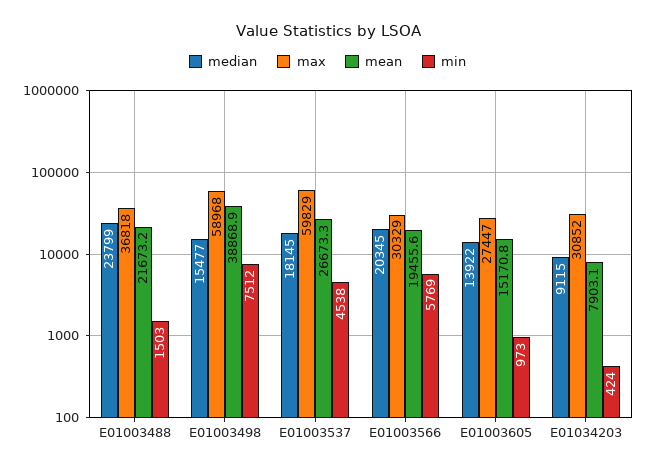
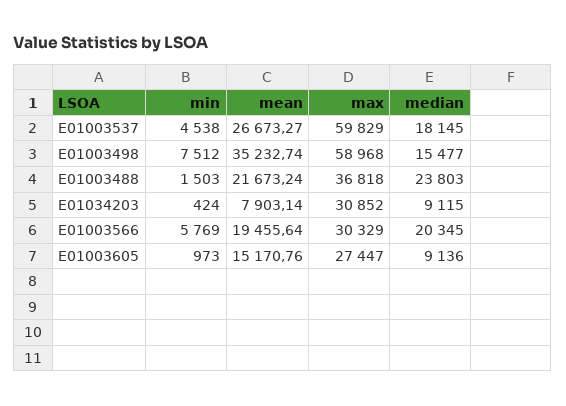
median, E01003488: 23799 -> 23803
mean, E01003498: 38868.9 -> 35232.74
median, E01003605: 13922 -> 9136

